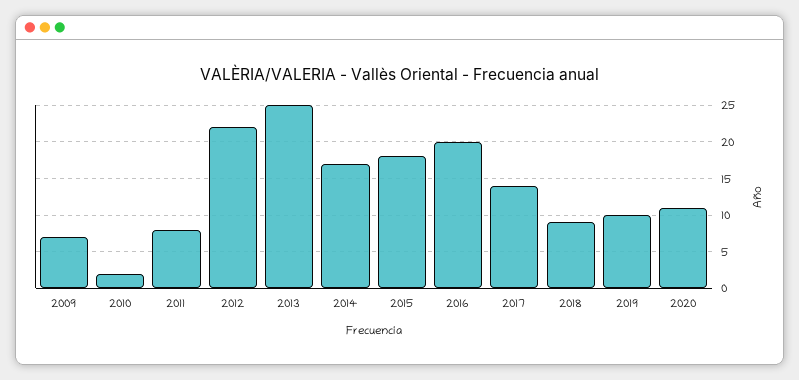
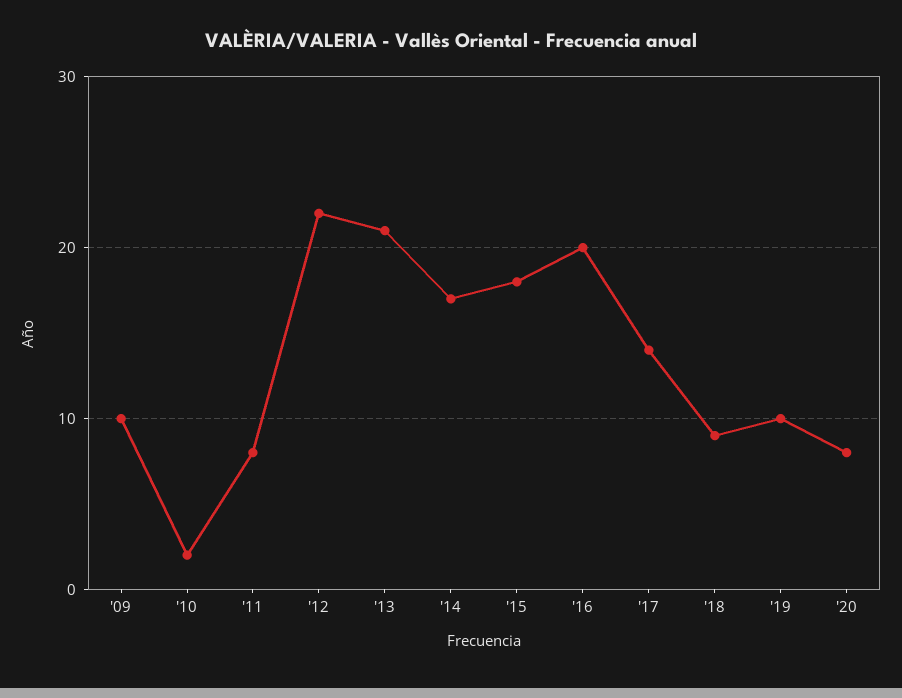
2009: 7 -> 10
2013: 25 -> 21
2020: 11 -> 8

